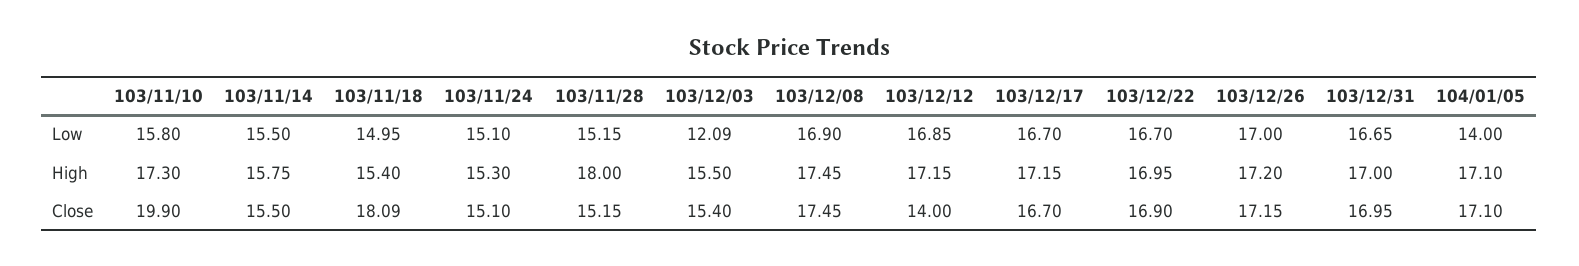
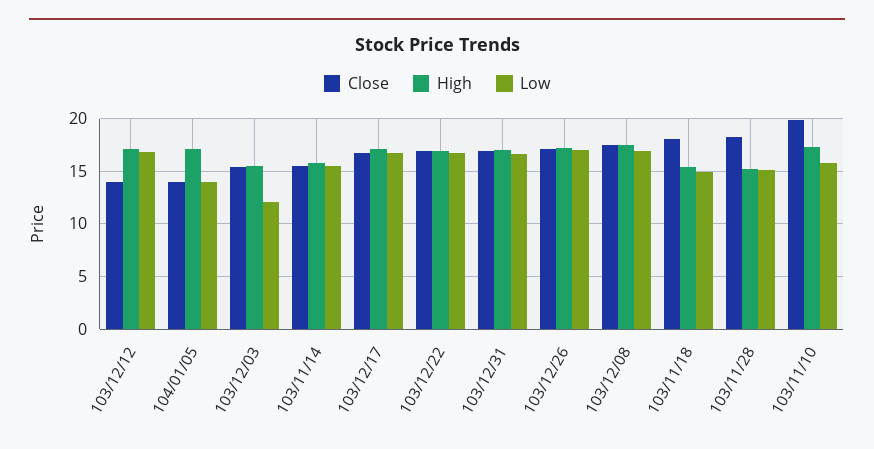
Low, 103/11/24: 15.1 -> none
High, 103/11/24: 15.3 -> none
High, 103/11/28: 18 -> 15
Close, 103/11/24: 15.1 -> none
Close, 103/11/28: 15.15 -> 18
Close, 104/01/05: 17.1 -> 14

